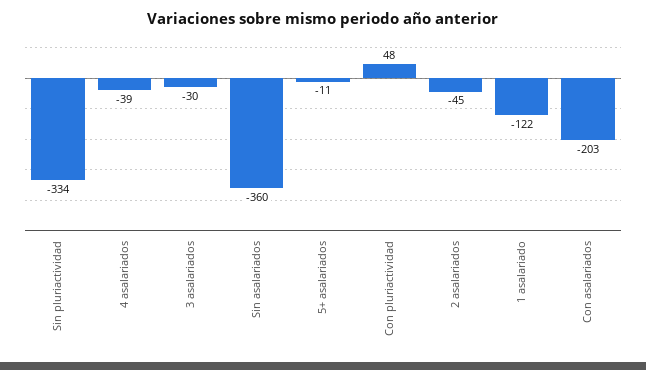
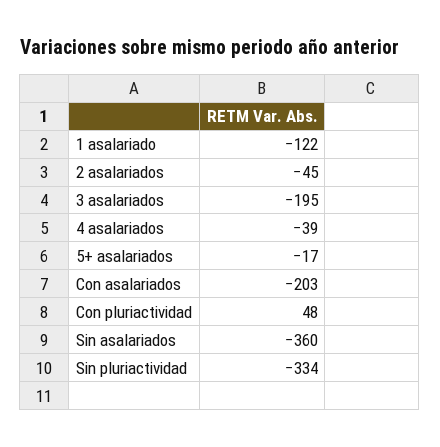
3 asalariados: -30 -> -195
5+ asalariados: -11 -> -17

